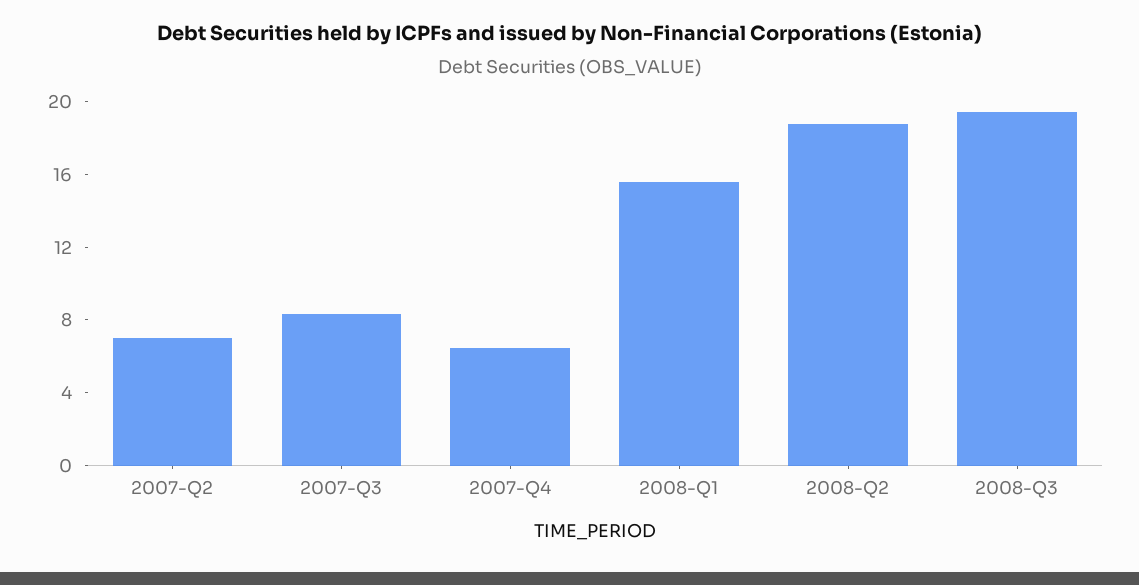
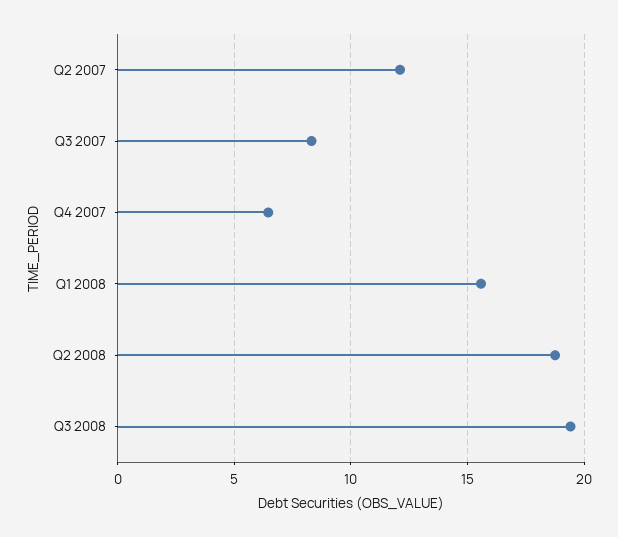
2007-Q2: 7 -> 12

